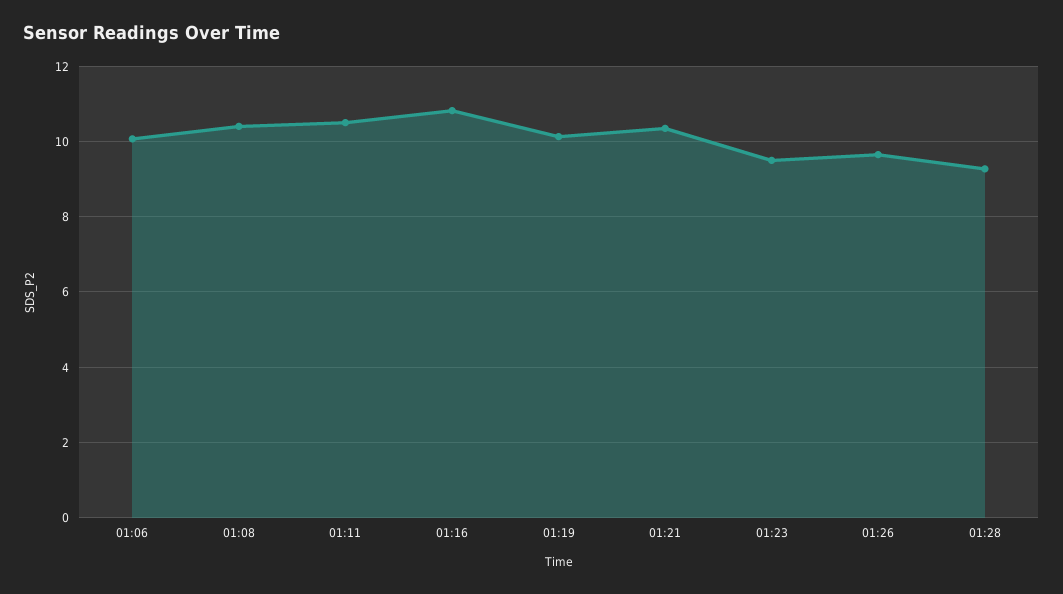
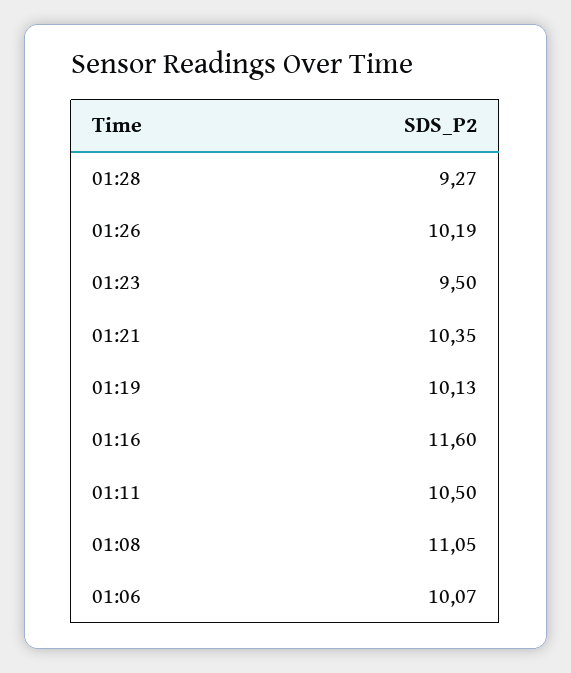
01:08: 10.4 -> 11.05
01:16: 10.8 -> 11.6
01:26: 9.6 -> 10.19

